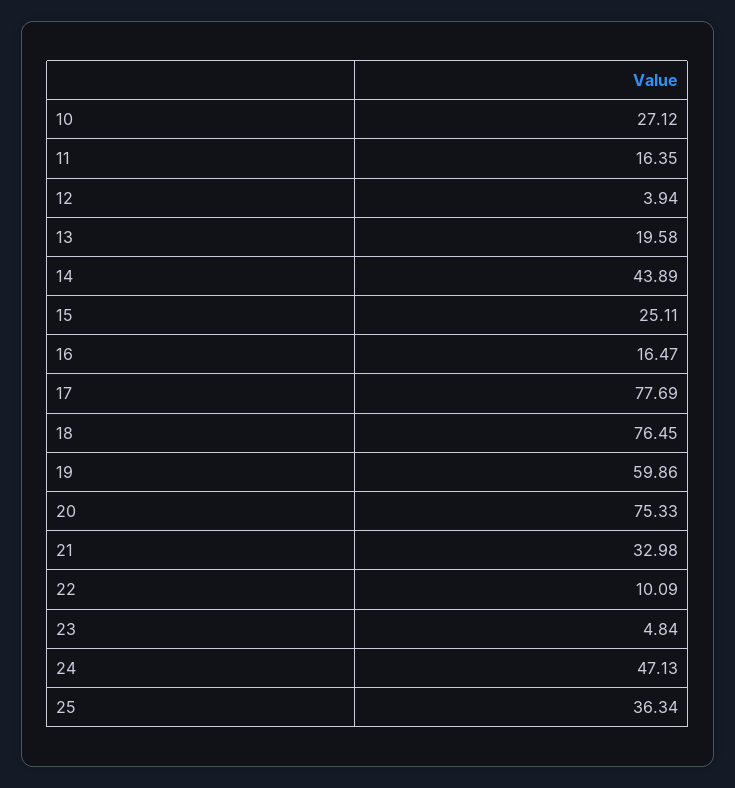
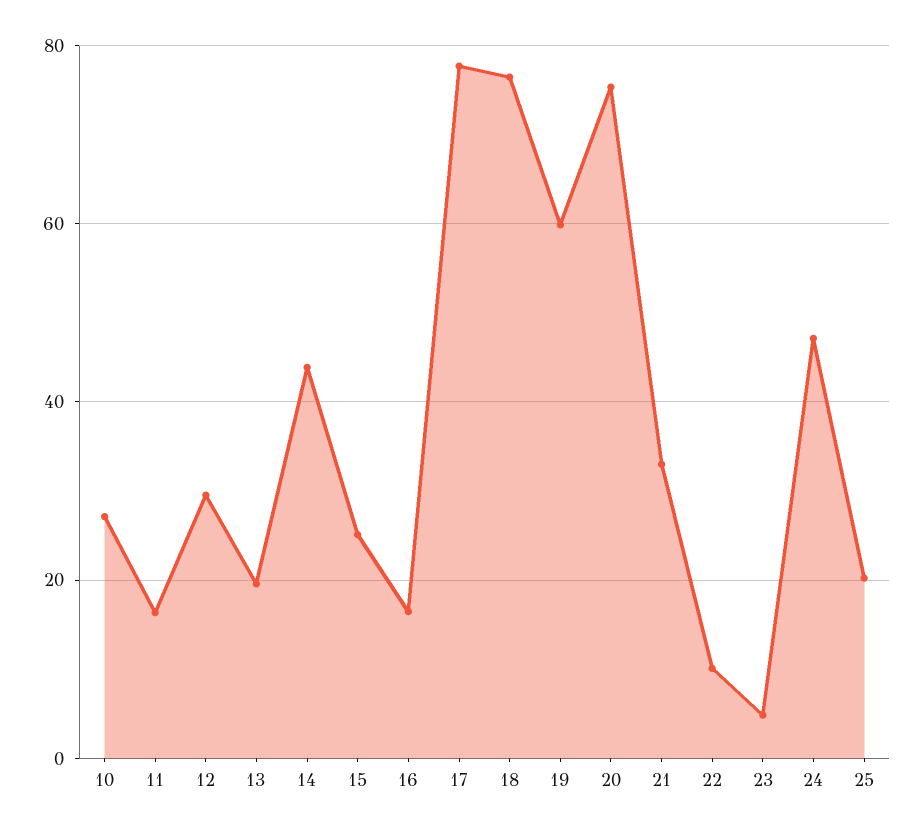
12: 3.94 -> 30
25: 36.34 -> 20

